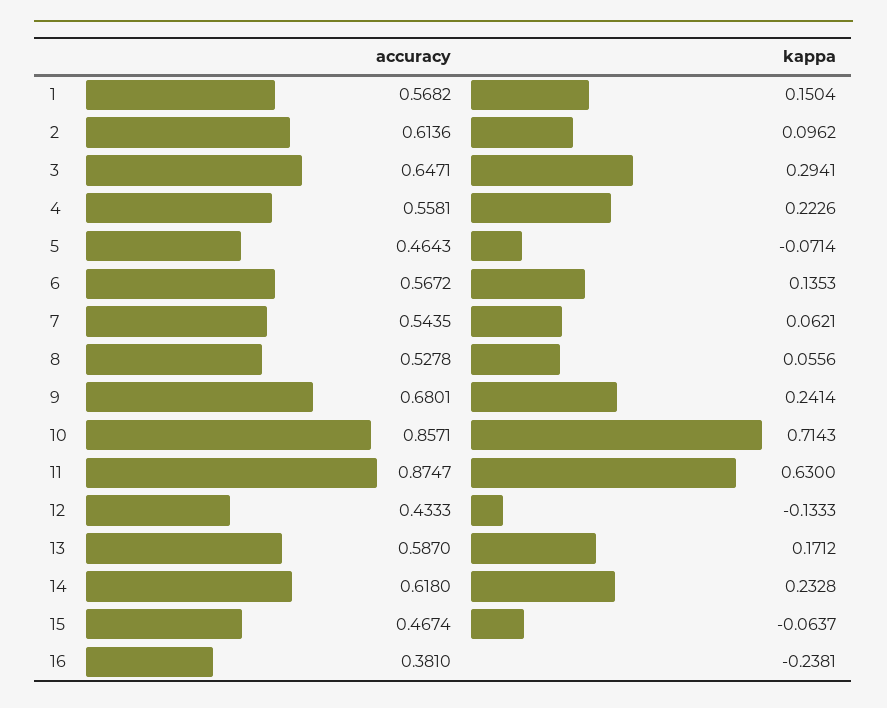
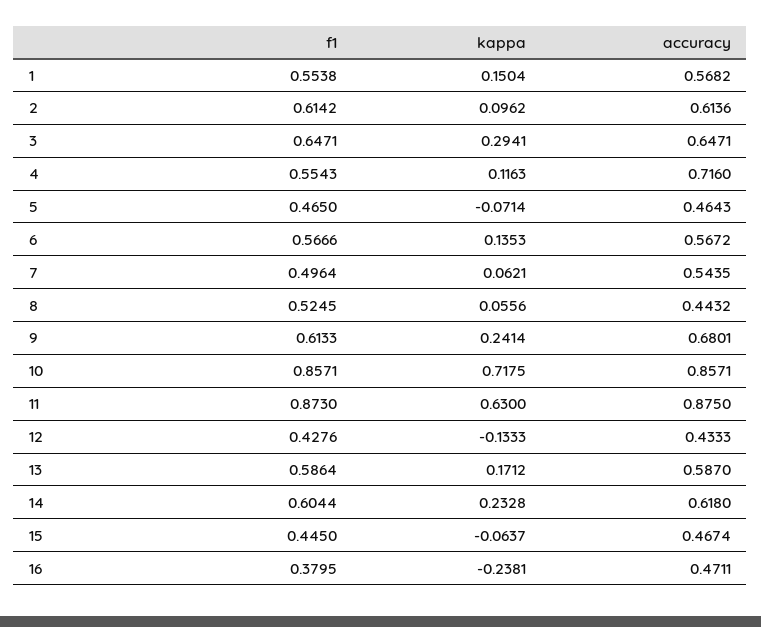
accuracy, 4: 0.5581 -> 0.716
kappa, 4: 0.2226 -> 0.1163
accuracy, 8: 0.5278 -> 0.4432
kappa, 10: 0.7143 -> 0.7175
accuracy, 11: 0.8747 -> 0.875
accuracy, 16: 0.381 -> 0.4711
f1, 1: none -> 0.5538
f1, 2: none -> 0.6142
f1, 3: none -> 0.6471
f1, 4: none -> 0.5543
f1, 5: none -> 0.465
f1, 6: none -> 0.5666
f1, 7: none -> 0.4964
f1, 8: none -> 0.5245
f1, 9: none -> 0.6133
f1, 10: none -> 0.8571
f1, 11: none -> 0.873
f1, 12: none -> 0.4276
f1, 13: none -> 0.5864
f1, 14: none -> 0.6044
f1, 15: none -> 0.445
f1, 16: none -> 0.3795

